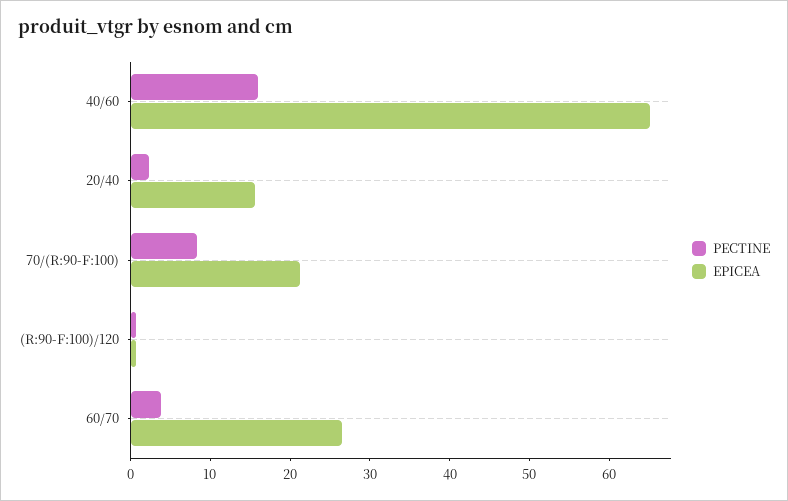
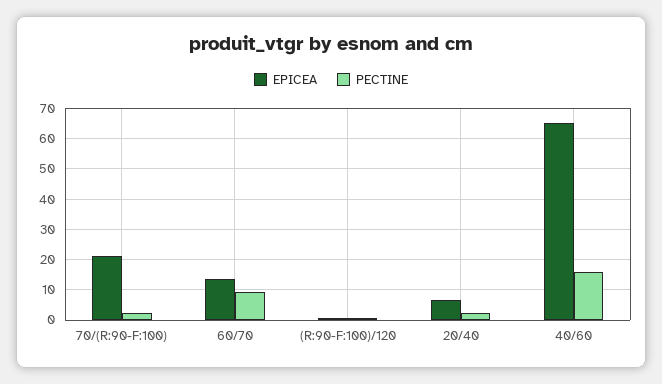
EPICEA, 20/40: 16 -> 6
PECTINE, 70/(R:90-F:100): 8 -> 2
PECTINE, 60/70: 4 -> 10
EPICEA, 60/70: 26 -> 14

